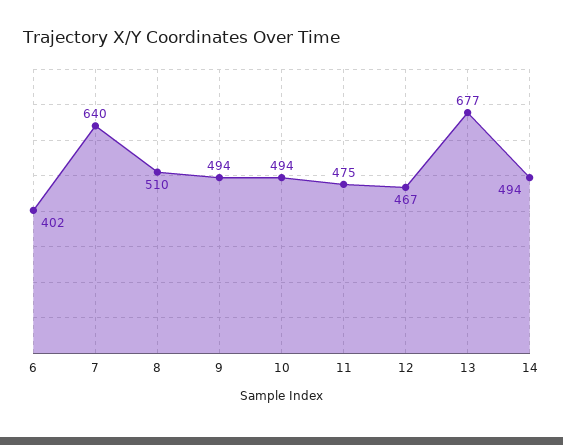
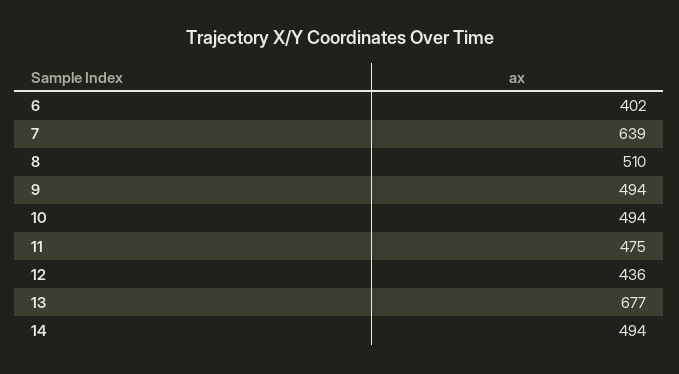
7: 640 -> 639
12: 467 -> 436

